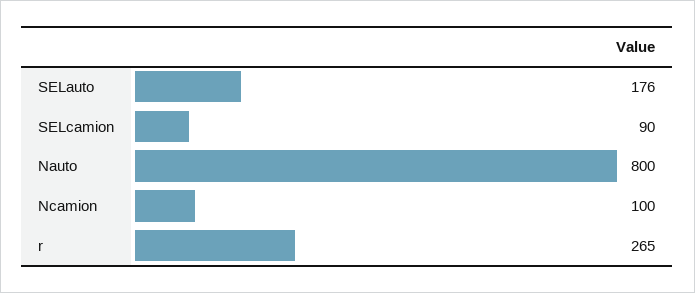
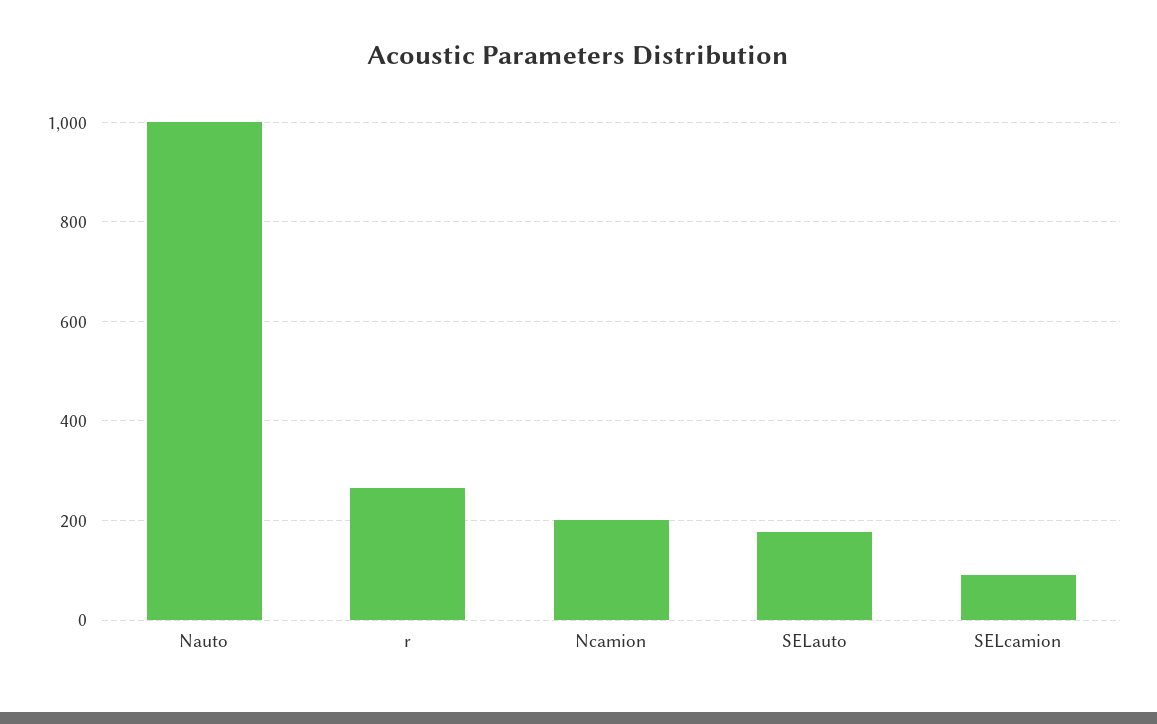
Nauto: 800 -> 1000
Ncamion: 100 -> 200

